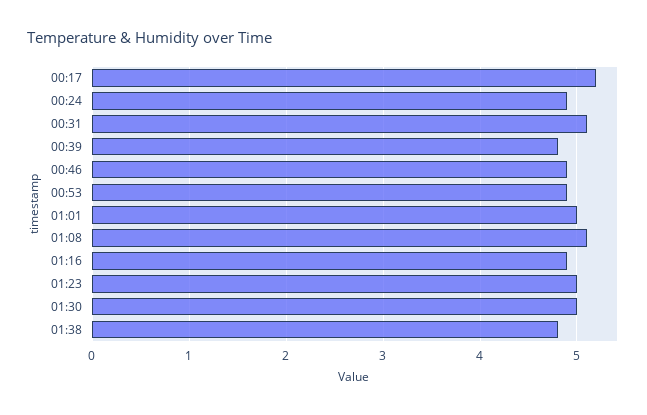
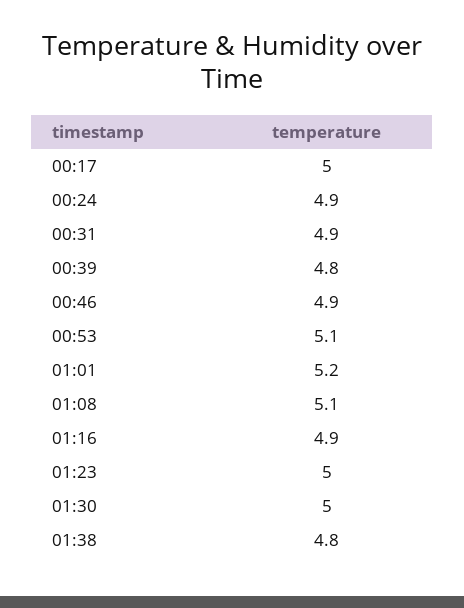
00:17: 5.2 -> 5
00:31: 5.1 -> 4.9
00:53: 4.9 -> 5.1
01:01: 5 -> 5.2

